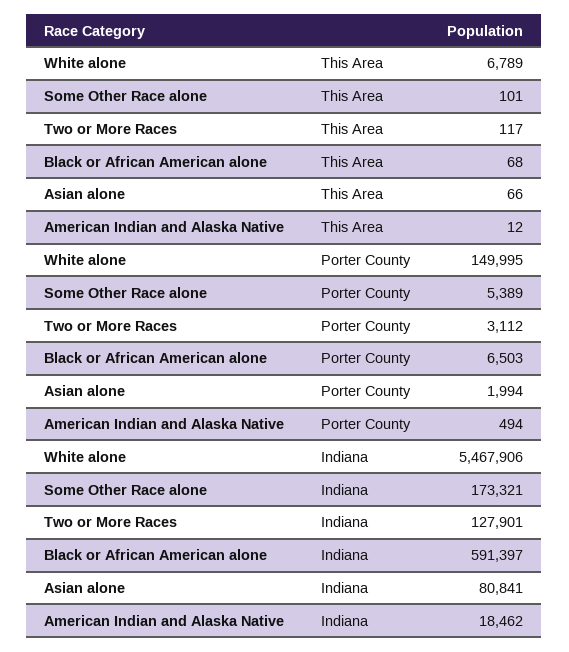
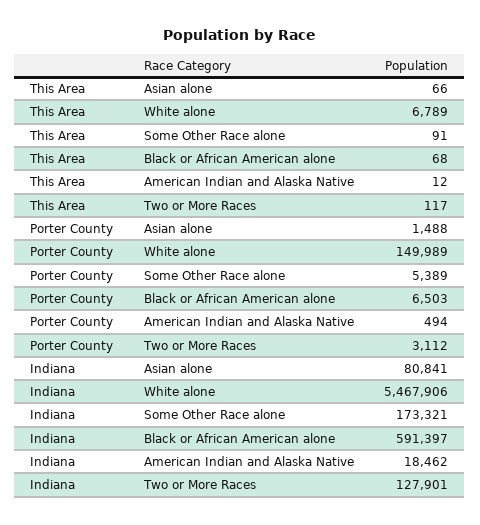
Some Other Race alone, This Area: 101 -> 91
White alone, Porter County: 149995 -> 149989
Asian alone, Porter County: 1994 -> 1488

